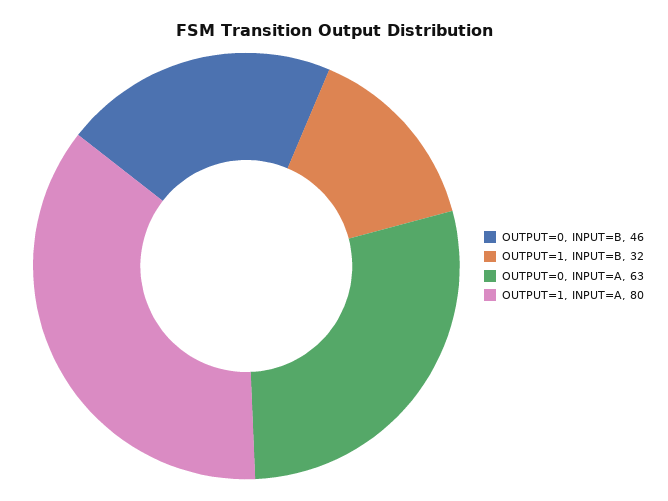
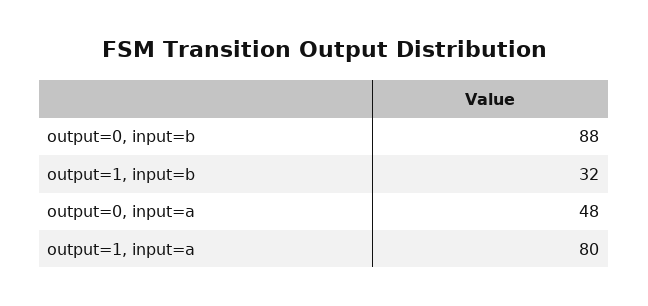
OUTPUT=0, INPUT=B: 46 -> 88
OUTPUT=0, INPUT=A: 63 -> 48

